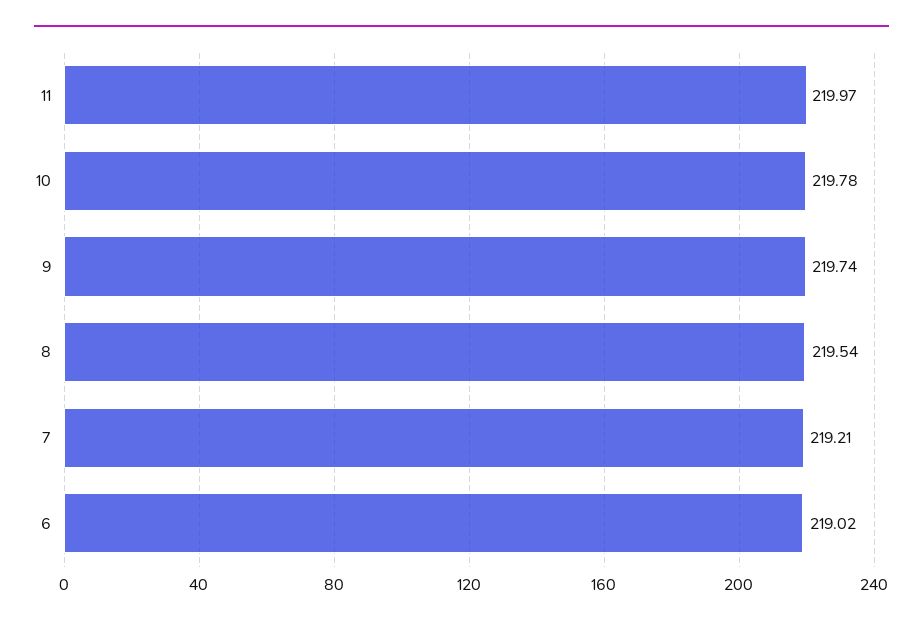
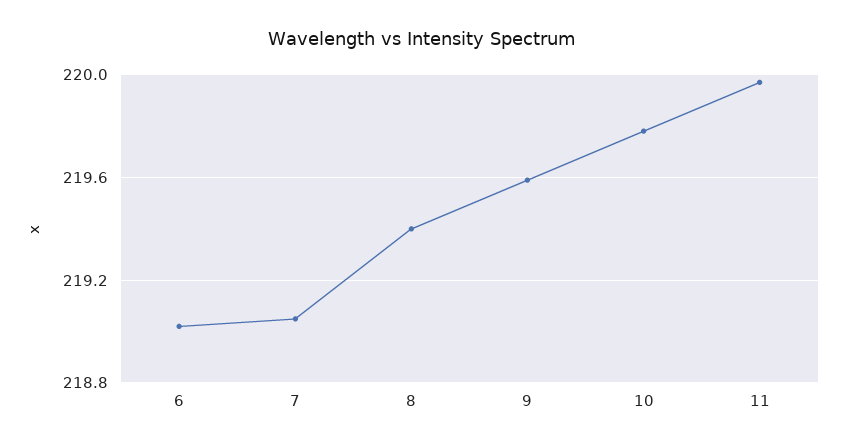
9: 219.74 -> 219.6
8: 219.54 -> 219.4
7: 219.21 -> 219.05

